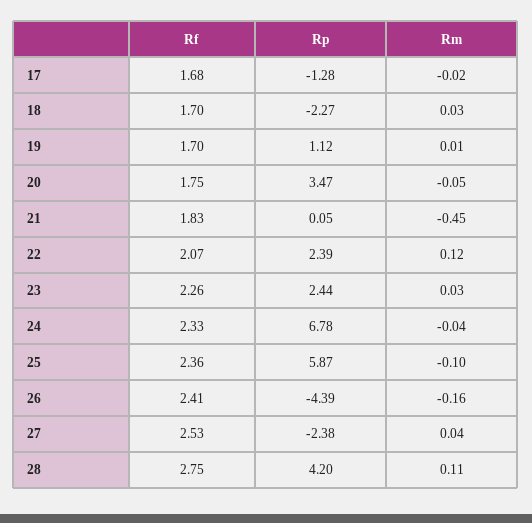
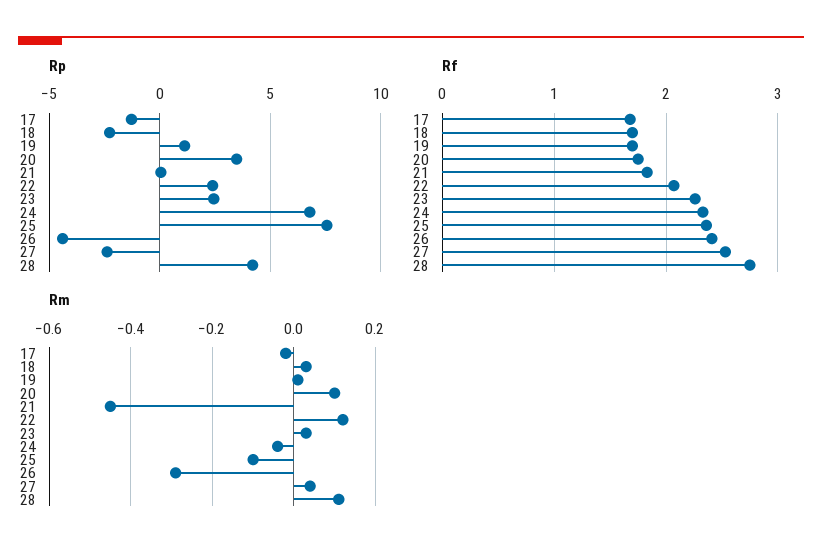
Rm, 20: -0.05 -> 0.1
Rp, 25: 5.87 -> 7.5
Rm, 26: -0.16 -> -0.3

